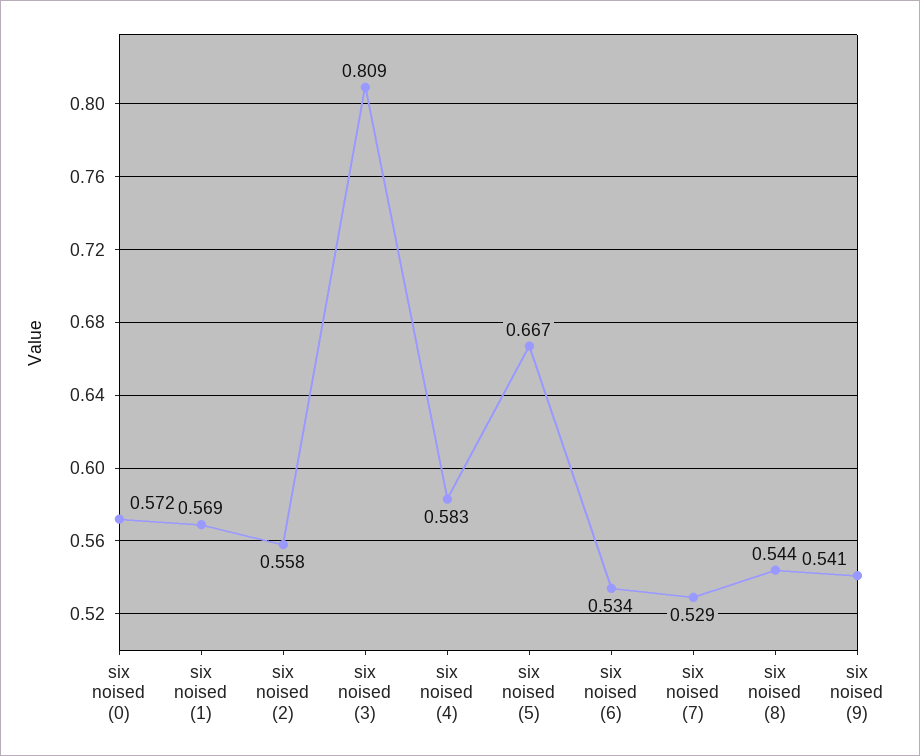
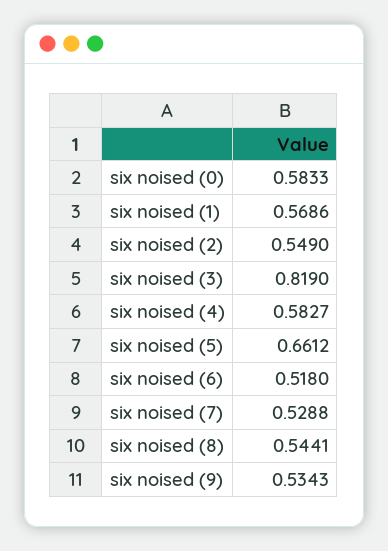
six noised (0): 0.572 -> 0.5833
six noised (2): 0.558 -> 0.549
six noised (3): 0.809 -> 0.819
six noised (5): 0.667 -> 0.6612
six noised (6): 0.534 -> 0.518
six noised (9): 0.541 -> 0.5343

